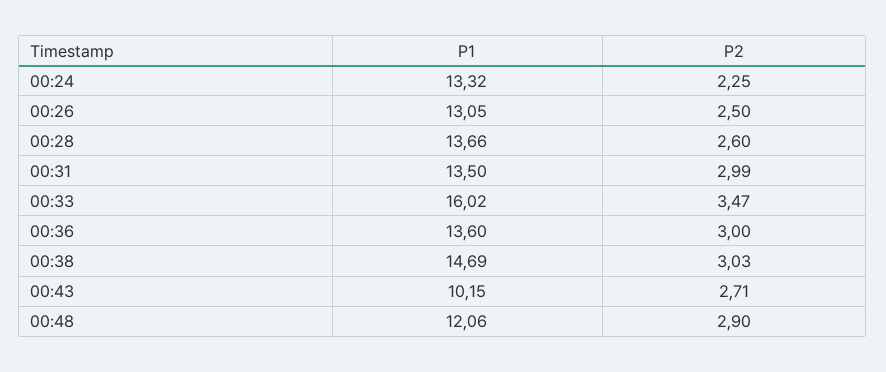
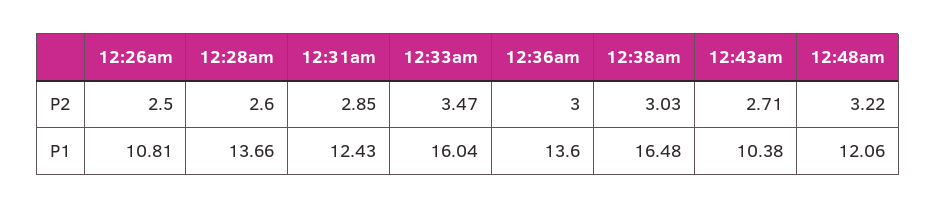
P1, 00:24: 13.32 -> none
P2, 00:24: 2.25 -> none
P1, 00:26: 13.05 -> 10.81
P1, 00:31: 13.5 -> 12.43
P2, 00:31: 2.99 -> 2.85
P1, 00:33: 16.02 -> 16.04
P1, 00:38: 14.69 -> 16.48
P1, 00:43: 10.15 -> 10.38
P2, 00:48: 2.9 -> 3.22

